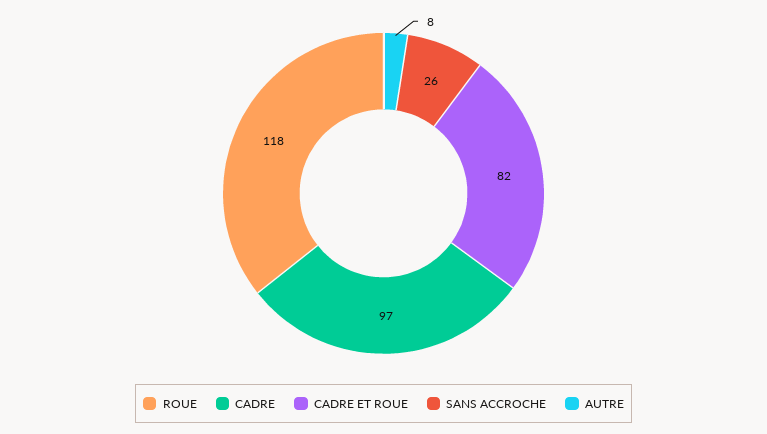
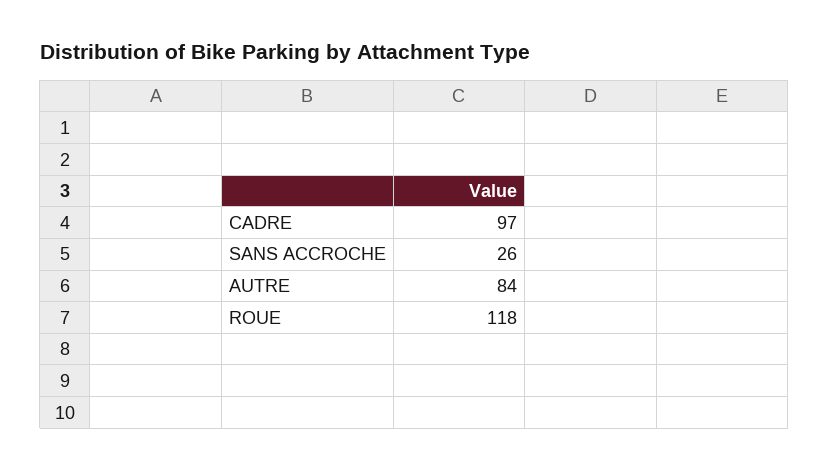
CADRE ET ROUE: 82 -> none
AUTRE: 8 -> 84

